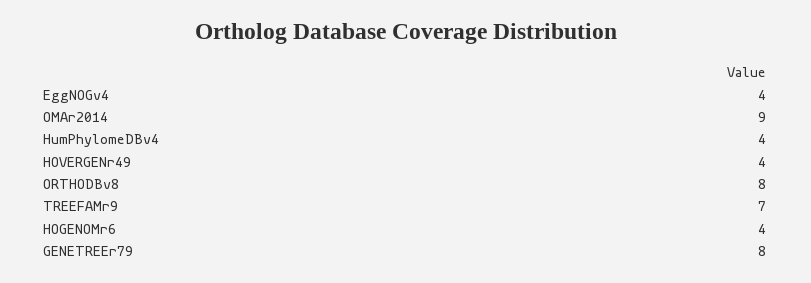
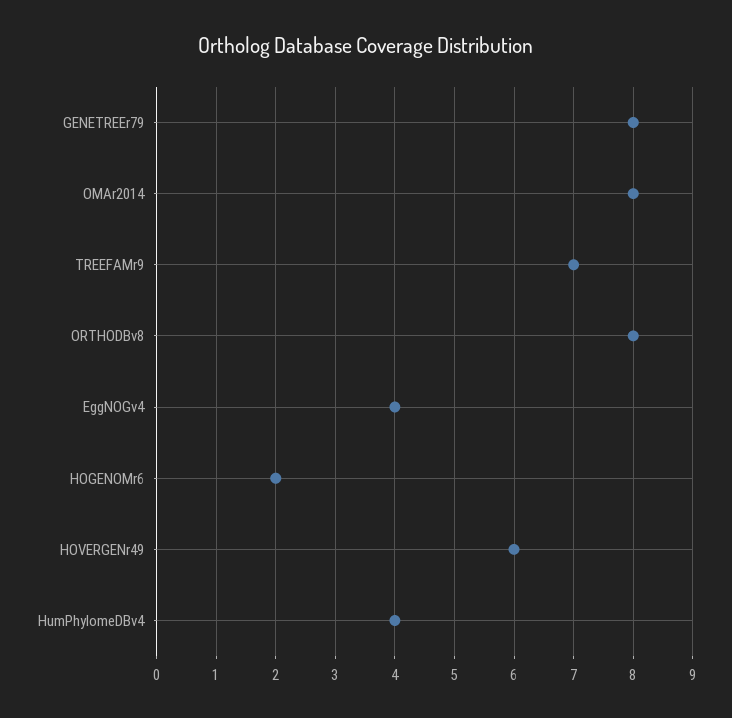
OMAr2014: 9 -> 8
HOVERGENr49: 4 -> 6
HOGENOMr6: 4 -> 2

